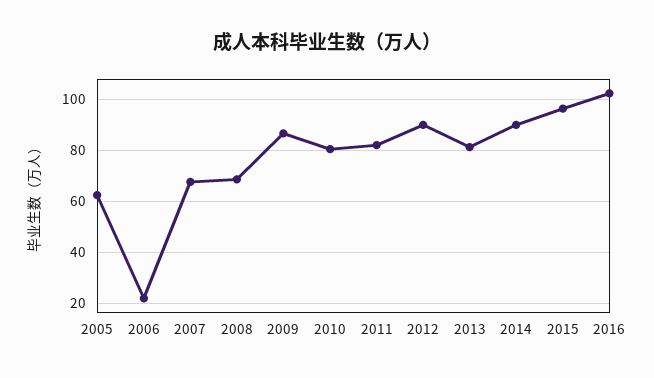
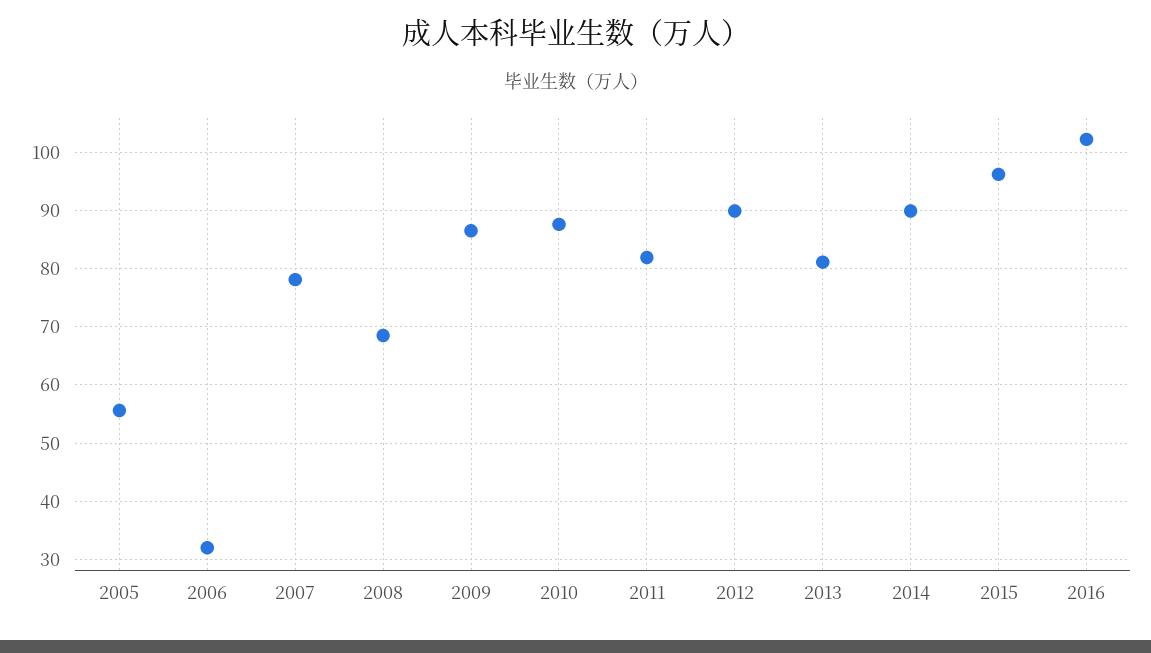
2005: 62.5 -> 56
2006: 22.5 -> 32
2007: 67.5 -> 78
2010: 80 -> 88

